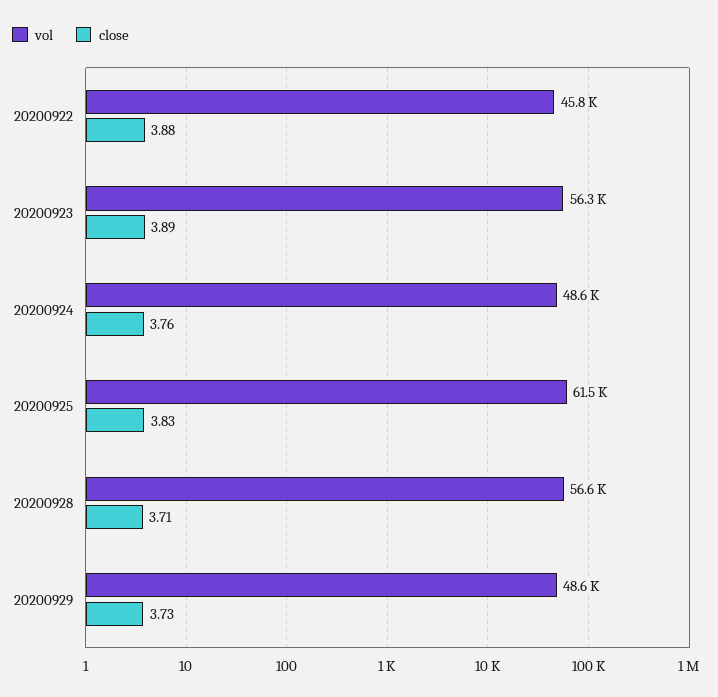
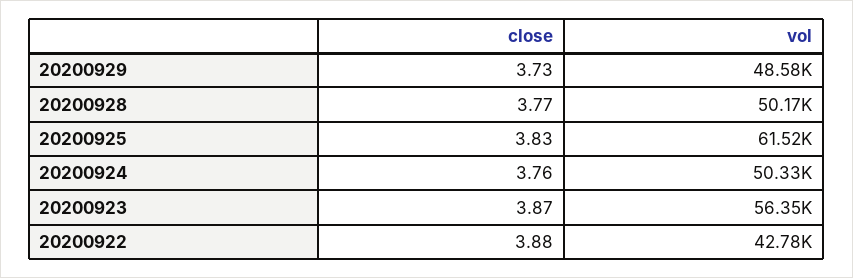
vol, 20200922: 45800 -> 42780
close, 20200923: 3.89 -> 3.87
vol, 20200924: 48600 -> 50330
vol, 20200928: 56600 -> 50170
close, 20200928: 3.71 -> 3.77

